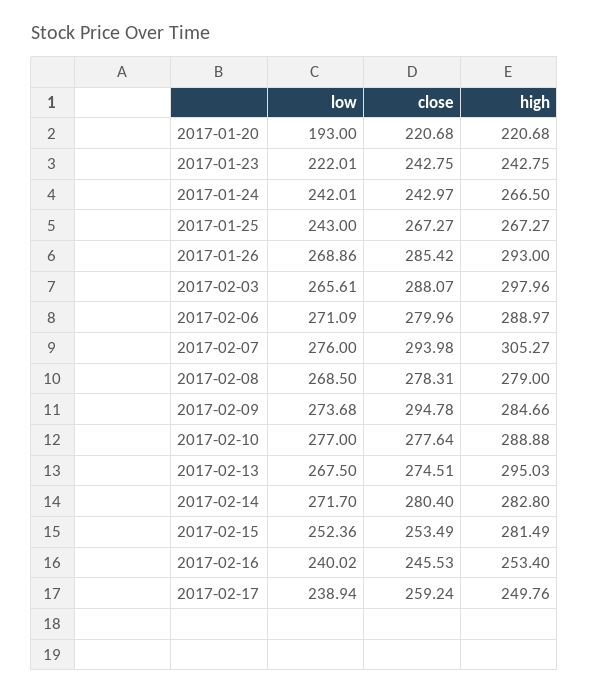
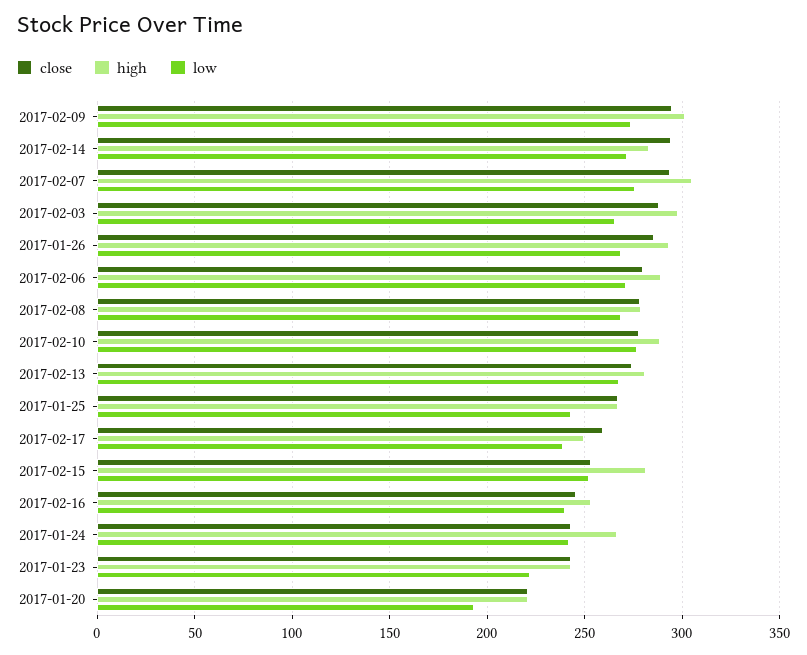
high, 2017-02-09: 284.66 -> 300
high, 2017-02-13: 295.03 -> 280
close, 2017-02-14: 280.4 -> 295

